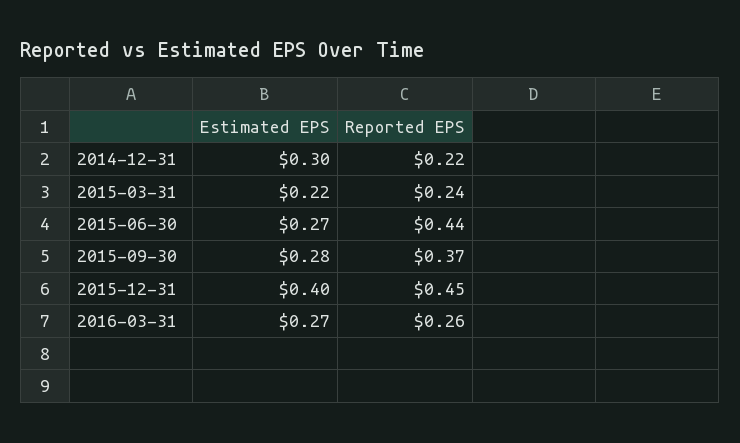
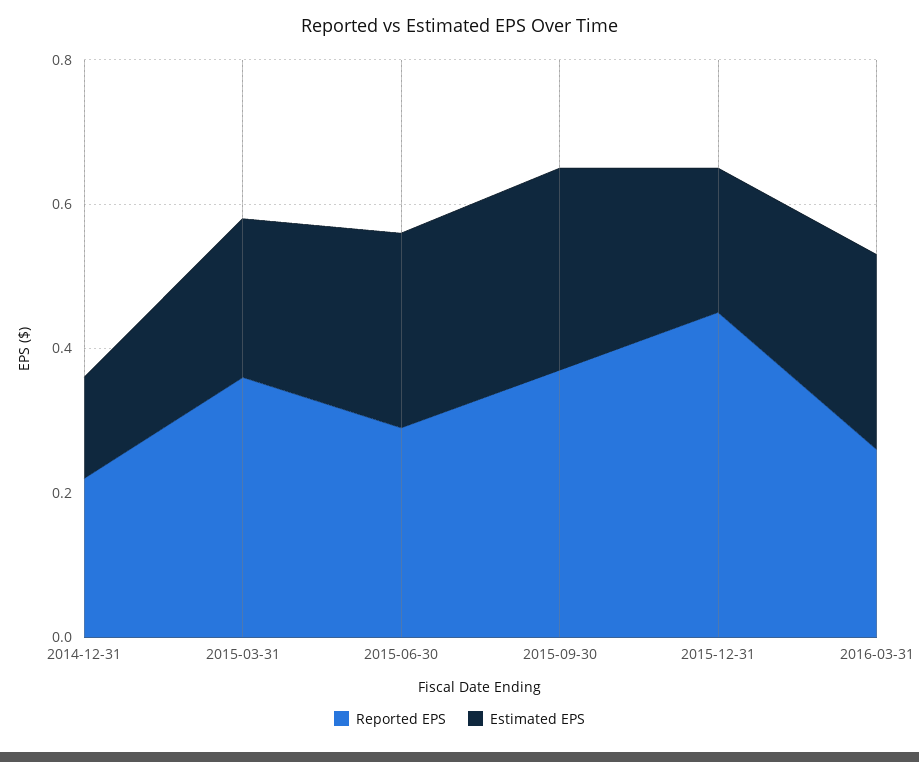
Estimated EPS, 2014-12-31: 0.3 -> 0.15
Reported EPS, 2015-03-31: 0.24 -> 0.35
Reported EPS, 2015-06-30: 0.44 -> 0.3
Estimated EPS, 2015-12-31: 0.4 -> 0.2

